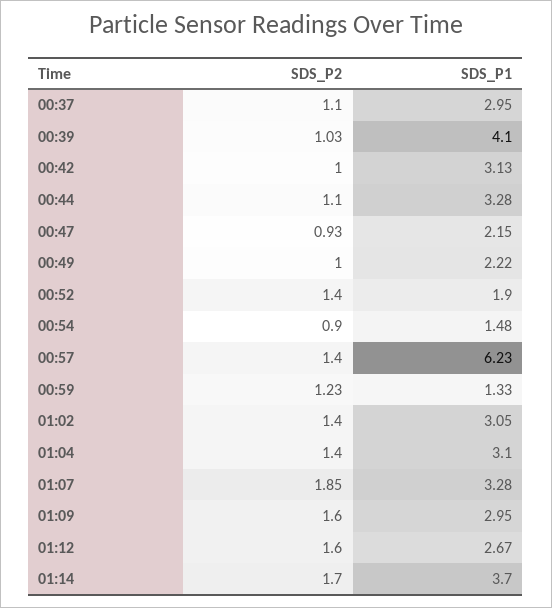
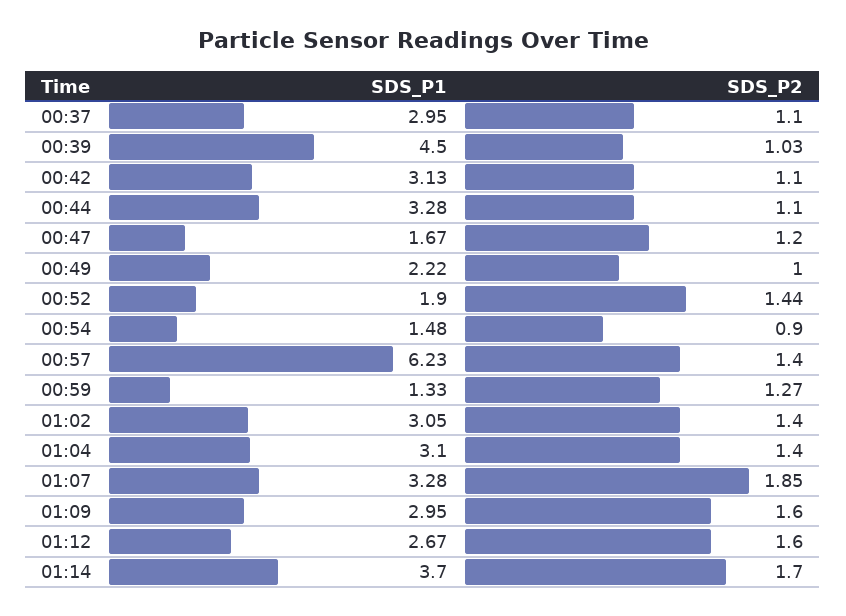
SDS_P1, 00:39: 4.1 -> 4.5
SDS_P2, 00:42: 1 -> 1.1
SDS_P2, 00:47: 0.93 -> 1.2
SDS_P1, 00:47: 2.15 -> 1.67
SDS_P2, 00:52: 1.4 -> 1.44
SDS_P2, 00:59: 1.23 -> 1.27

